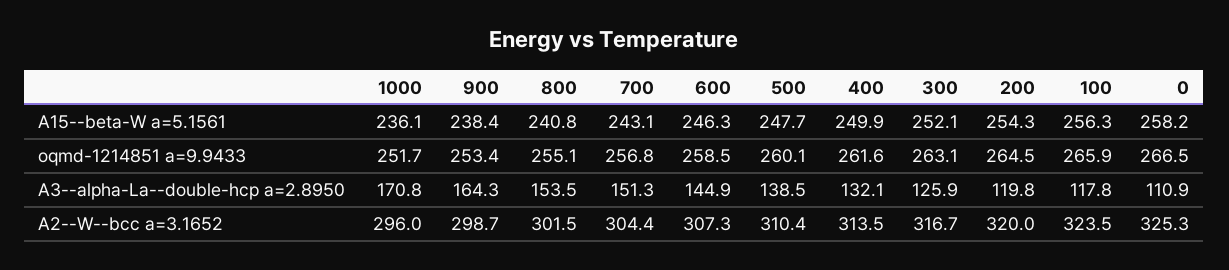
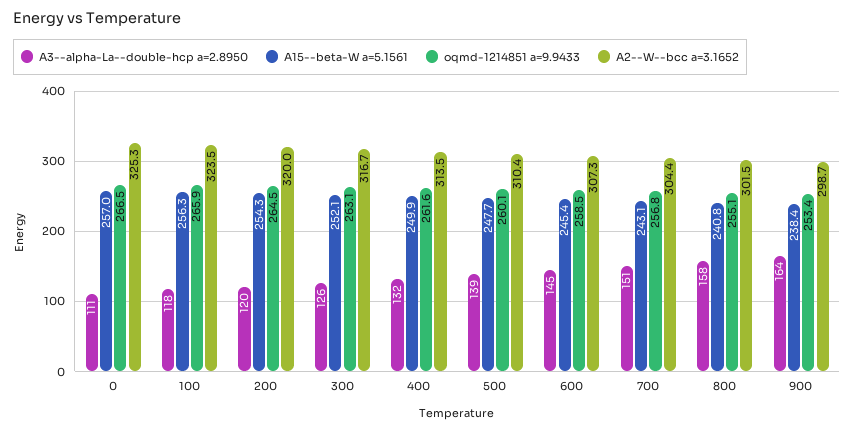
A15--beta-W a=5.1561, 1000: 236.1 -> none
A15--beta-W a=5.1561, 600: 246.3 -> 245.4
A15--beta-W a=5.1561, 0: 258.2 -> 257
oqmd-1214851 a=9.9433, 1000: 251.7 -> none
A3--alpha-La--double-hcp a=2.8950, 1000: 170.8 -> none
A3--alpha-La--double-hcp a=2.8950, 800: 153.5 -> 158
A2--W--bcc a=3.1652, 1000: 296 -> none

